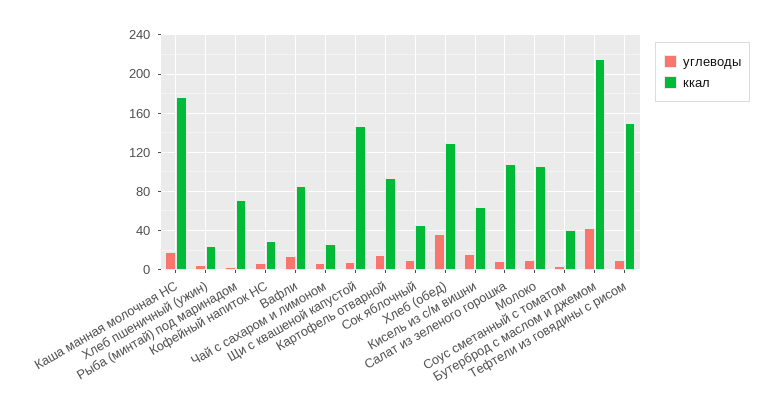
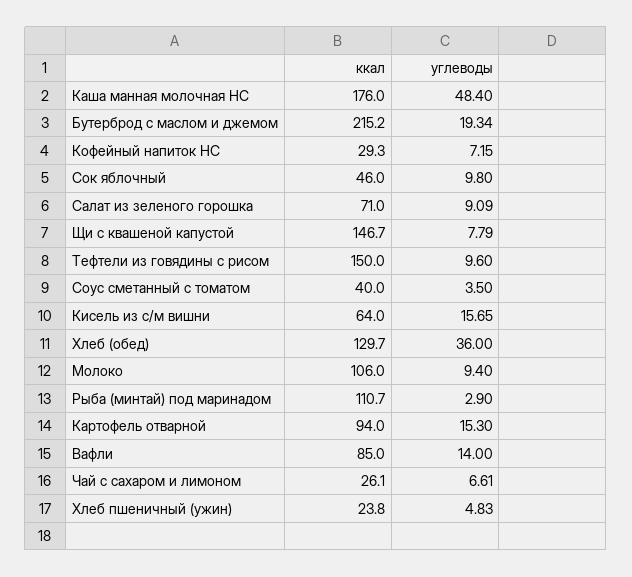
углеводы, Каша манная молочная НС: 20 -> 48.4
ккал, Рыба (минтай) под маринадом: 70 -> 110.7
ккал, Салат из зеленого горошка: 110 -> 71
углеводы, Бутерброд с маслом и джемом: 40 -> 19.34

